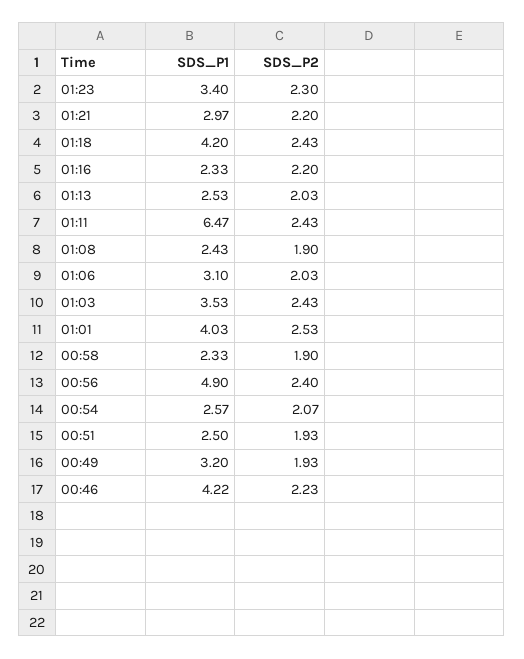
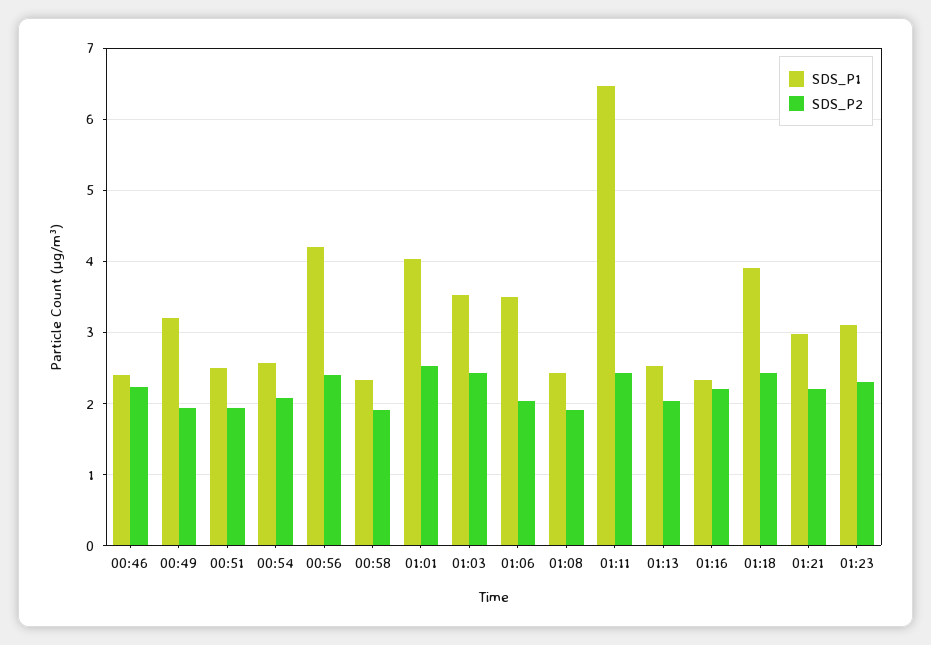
SDS_P1, 01:23: 3.4 -> 3.1
SDS_P1, 01:18: 4.2 -> 3.9
SDS_P1, 01:06: 3.1 -> 3.5
SDS_P1, 00:56: 4.9 -> 4.2
SDS_P1, 00:46: 4.22 -> 2.4

